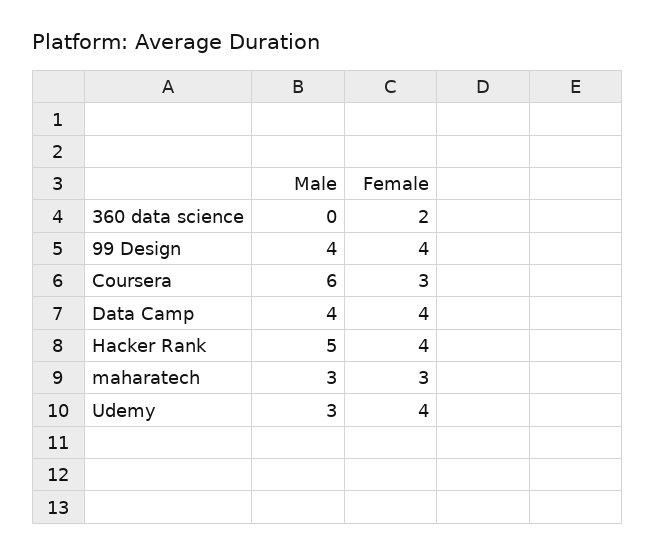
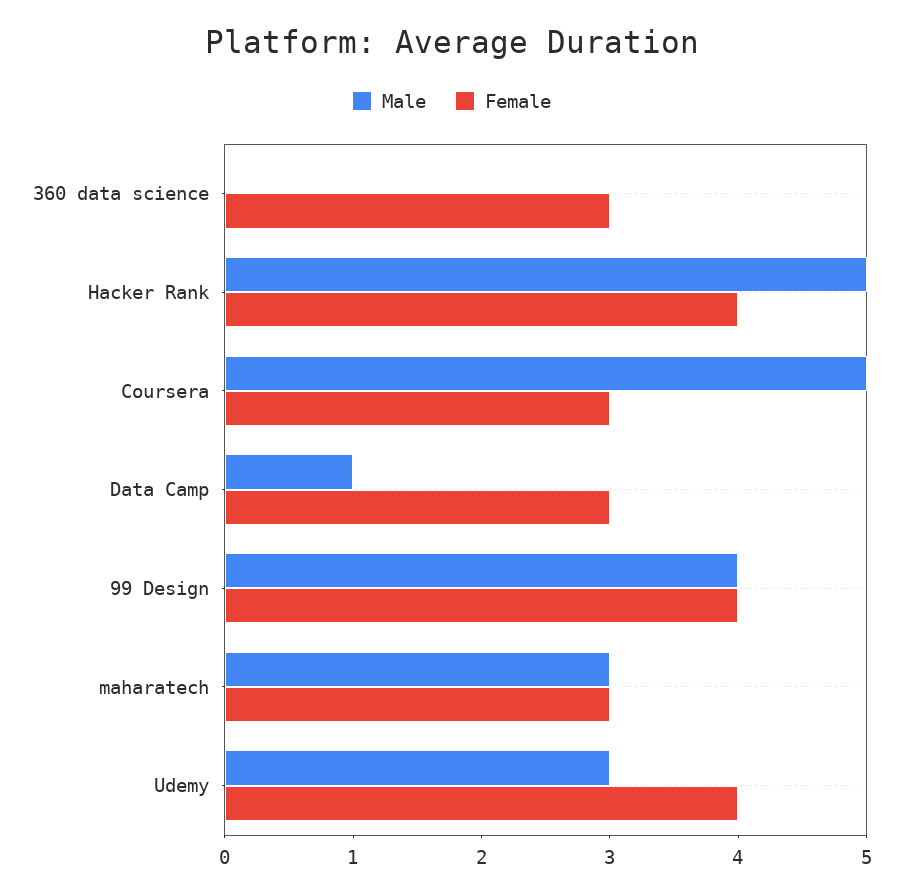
Female, 360 data science: 2 -> 3
Male, Coursera: 6 -> 5
Male, Data Camp: 4 -> 1
Female, Data Camp: 4 -> 3

